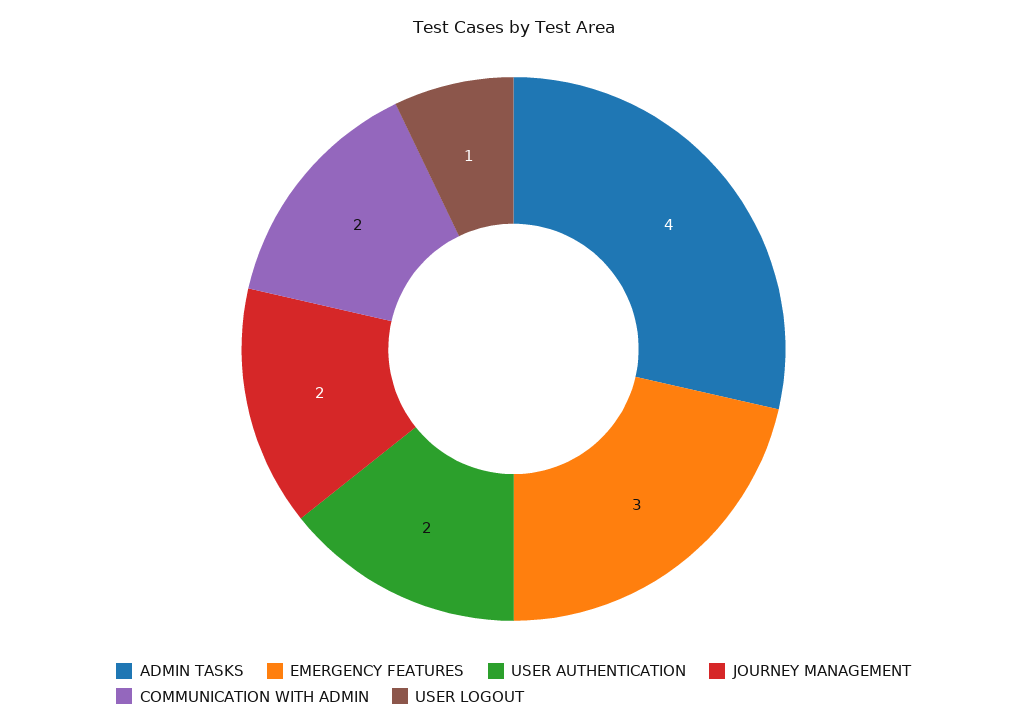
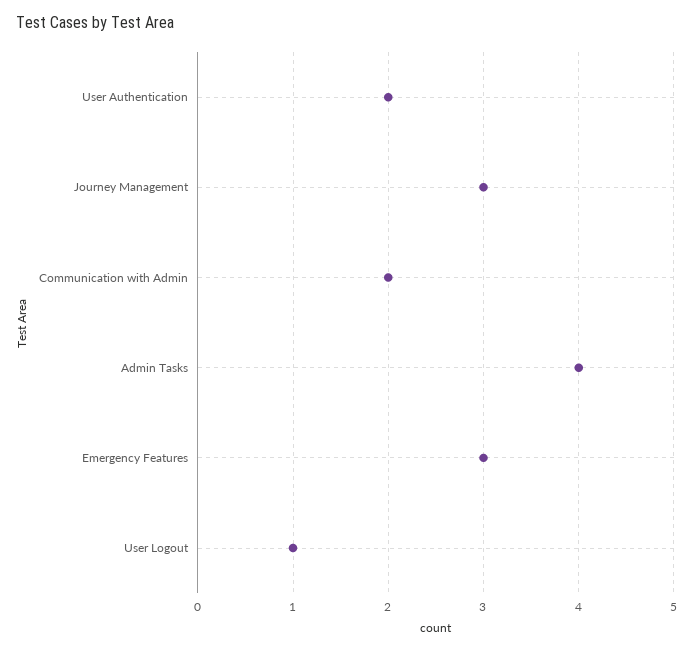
JOURNEY MANAGEMENT: 2 -> 3

